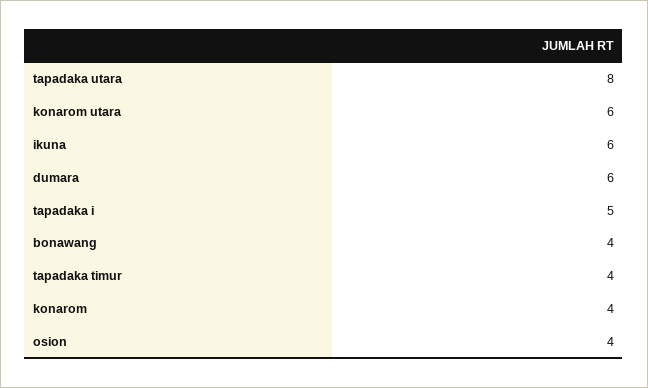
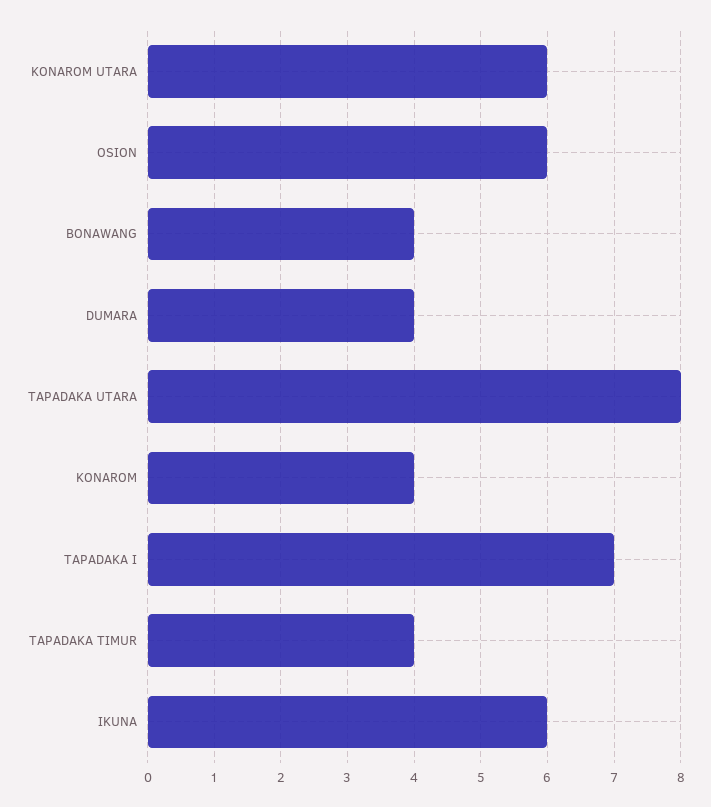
dumara: 6 -> 4
tapadaka i: 5 -> 7
osion: 4 -> 6

